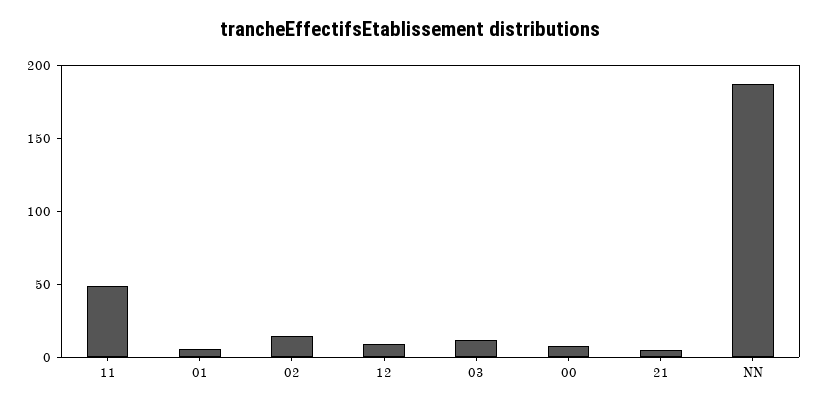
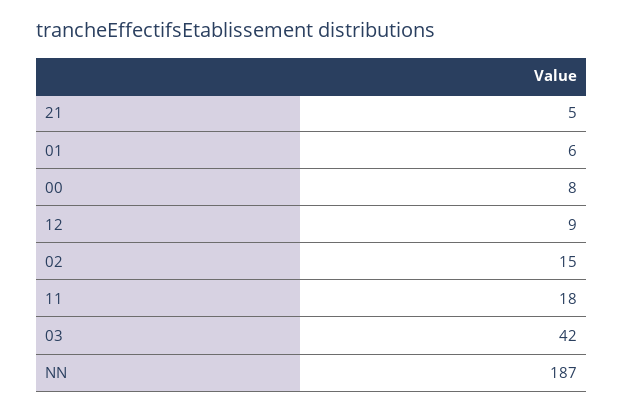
11: 50 -> 18
03: 10 -> 42

